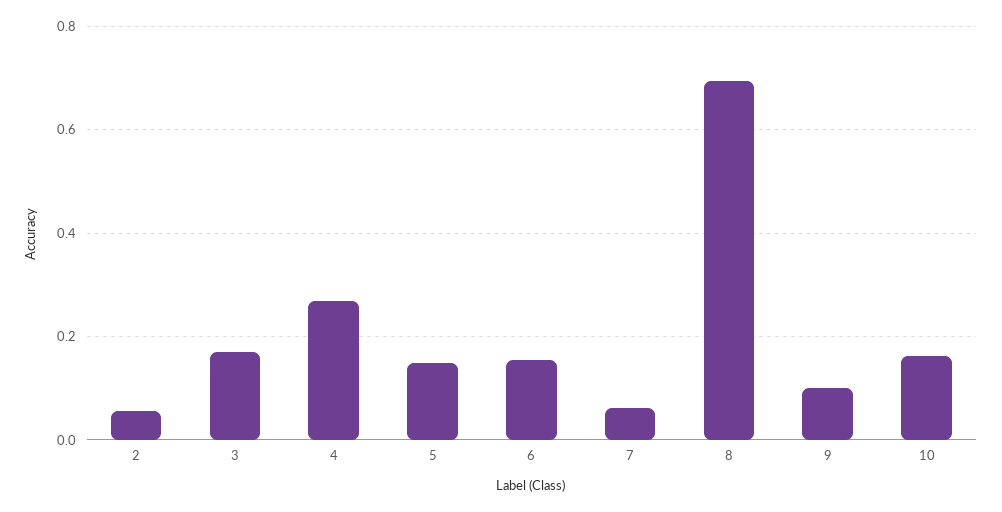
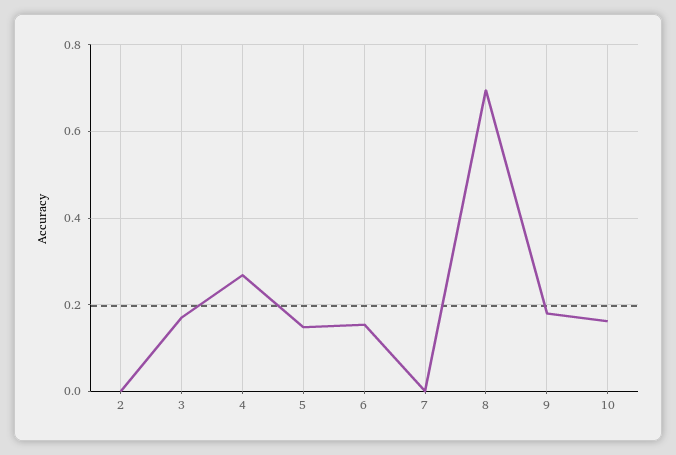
2: 0.06 -> 0
7: 0.06 -> 0
9: 0.1 -> 0.18

